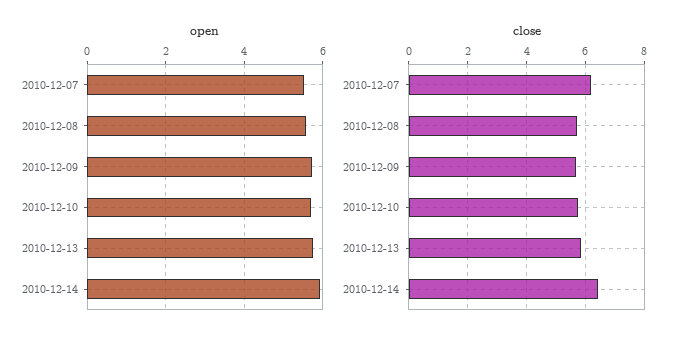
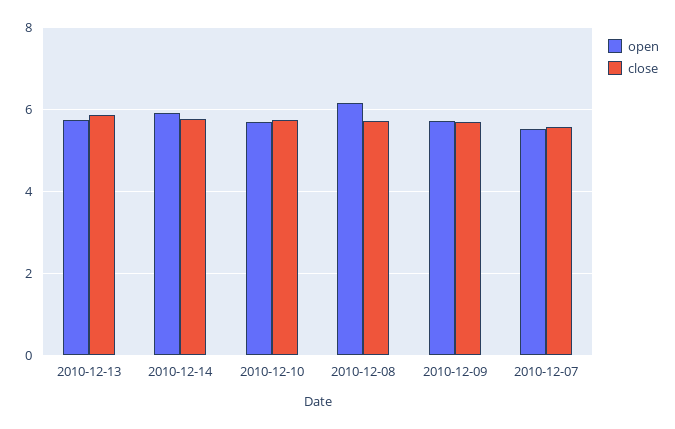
open, 2010-12-08: 5.6 -> 6.2
close, 2010-12-07: 6.25 -> 5.6
close, 2010-12-14: 6.5 -> 5.8

